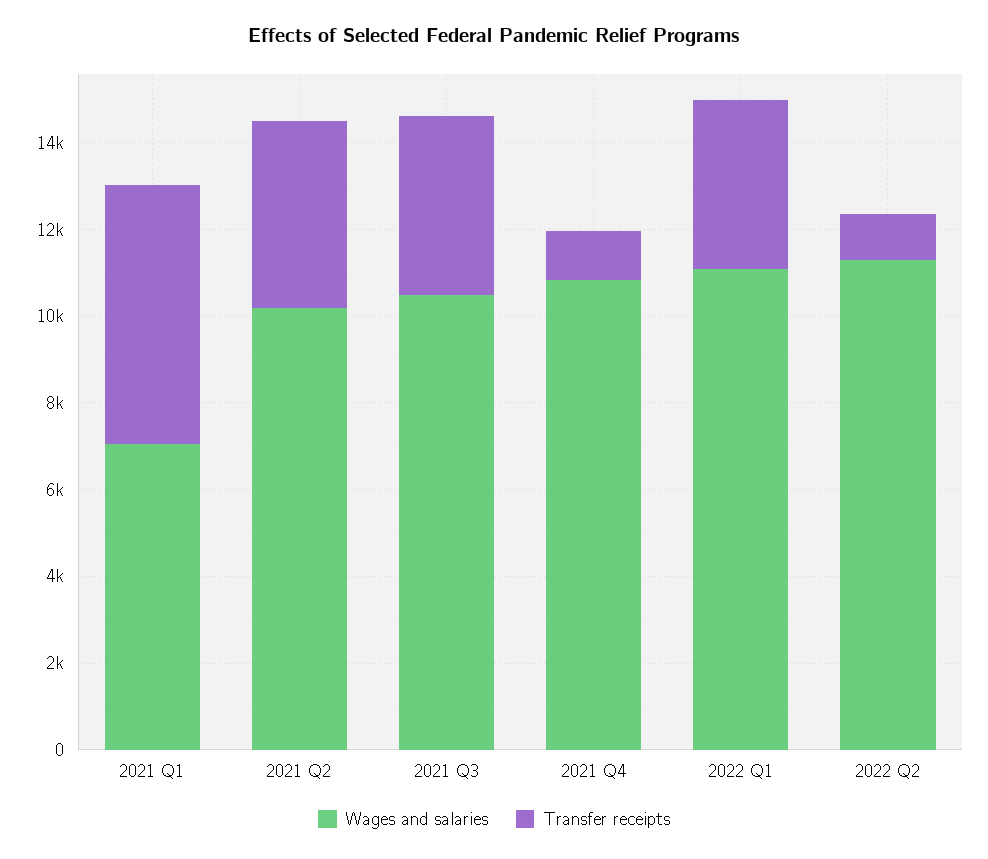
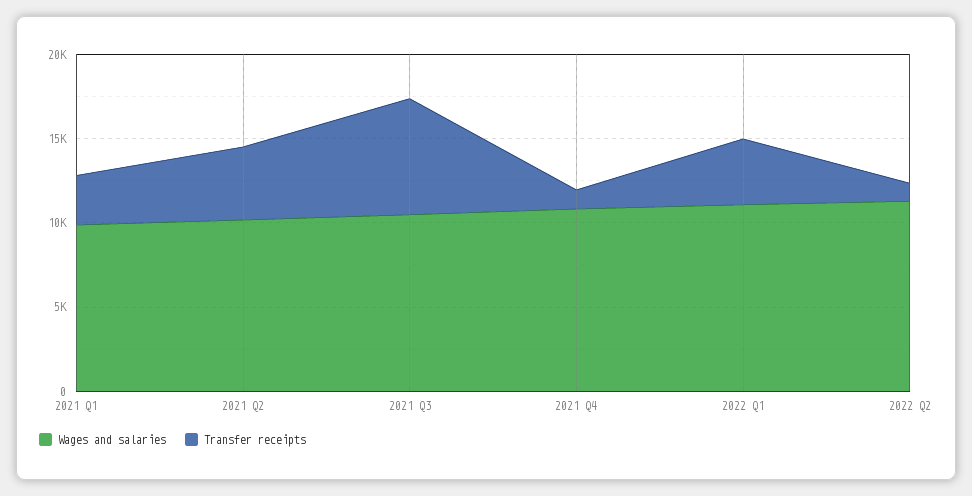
Wages and salaries, 2021 Q1: 7000 -> 10000
Transfer receipts, 2021 Q1: 6000 -> 3000
Transfer receipts, 2021 Q3: 4000 -> 7000

